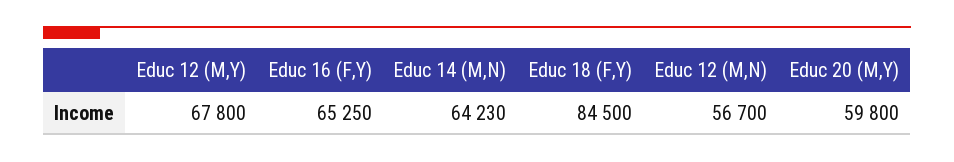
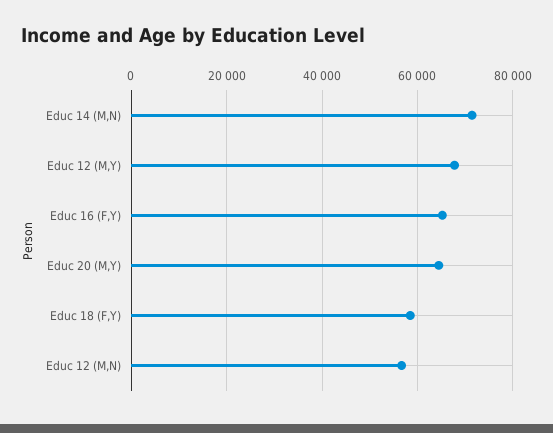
Educ 14 (M,N): 64230 -> 72000
Educ 18 (F,Y): 84500 -> 58000
Educ 20 (M,Y): 59800 -> 64000

